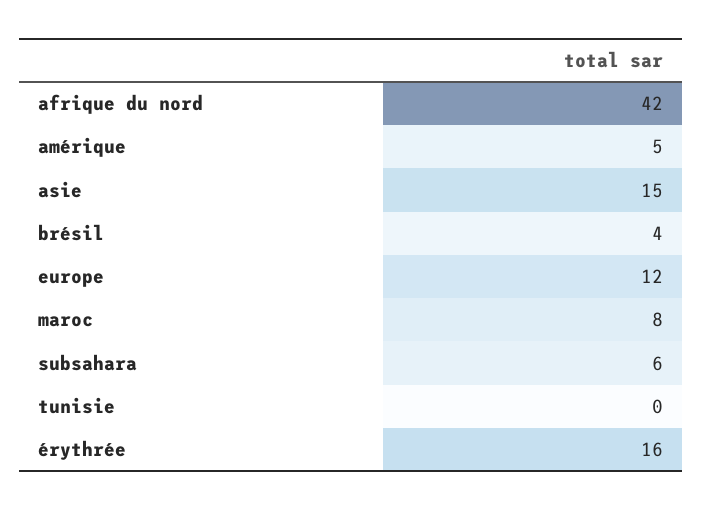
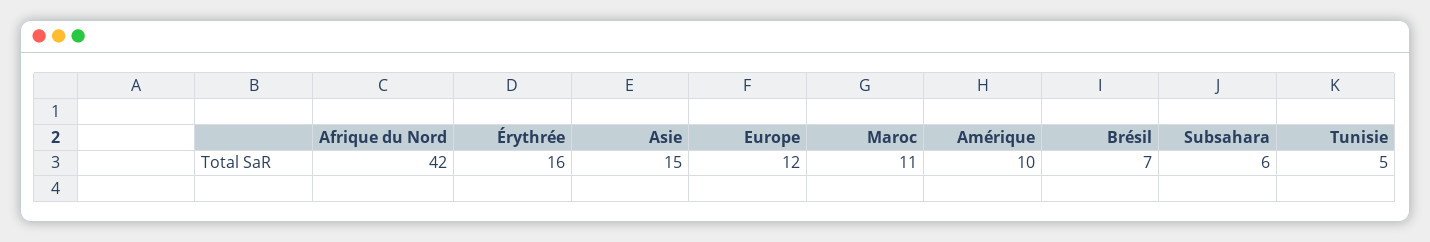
amérique: 5 -> 10
brésil: 4 -> 7
maroc: 8 -> 11
tunisie: 0 -> 5

